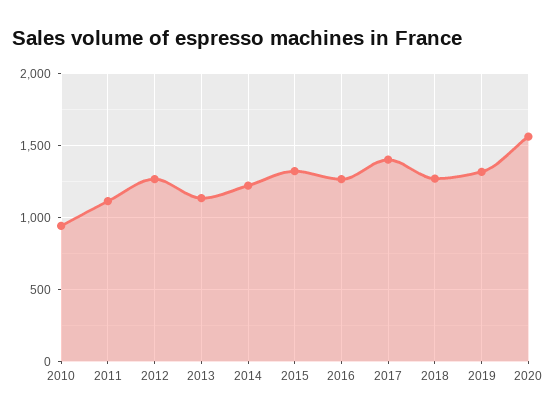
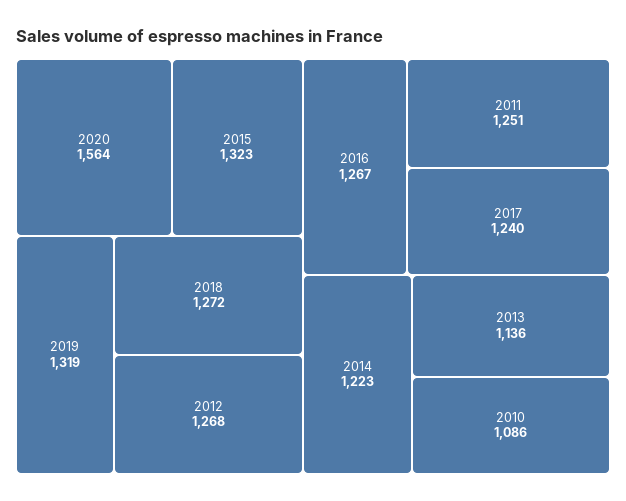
2010: 950 -> 1086
2011: 1100 -> 1251
2017: 1400 -> 1240

